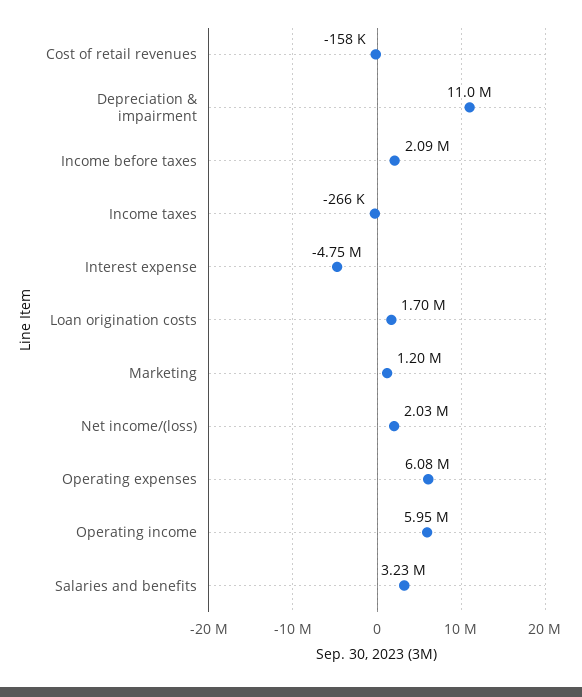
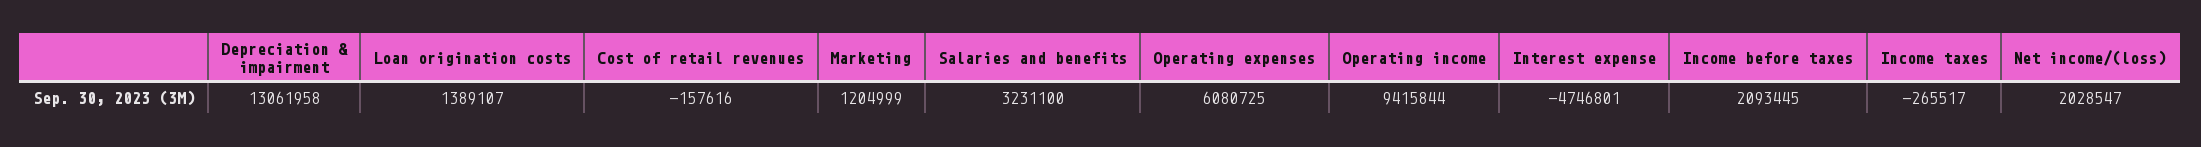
Depreciation & impairment: 11000000 -> 13061958
Loan origination costs: 1700000 -> 1389107
Operating income: 5950000 -> 9415844

